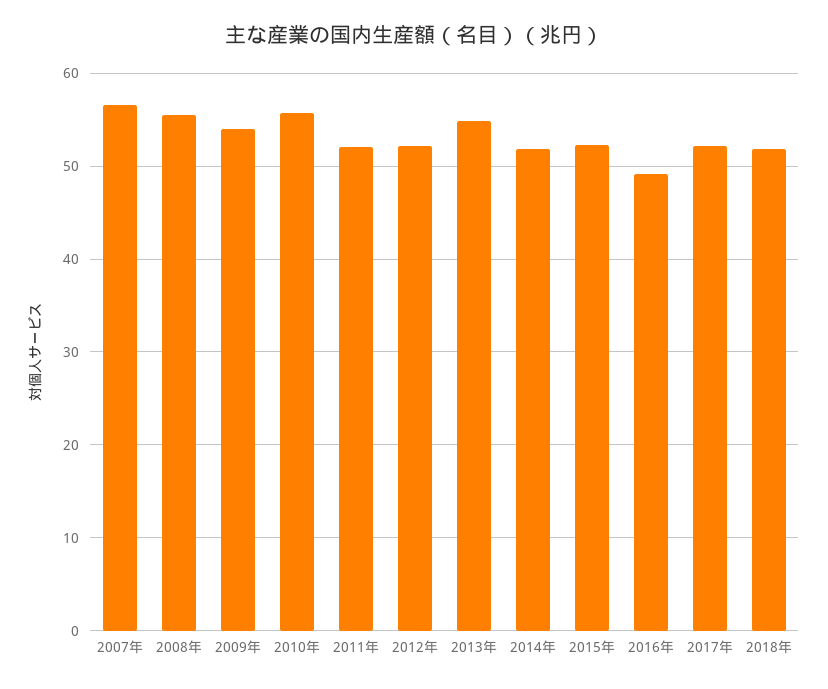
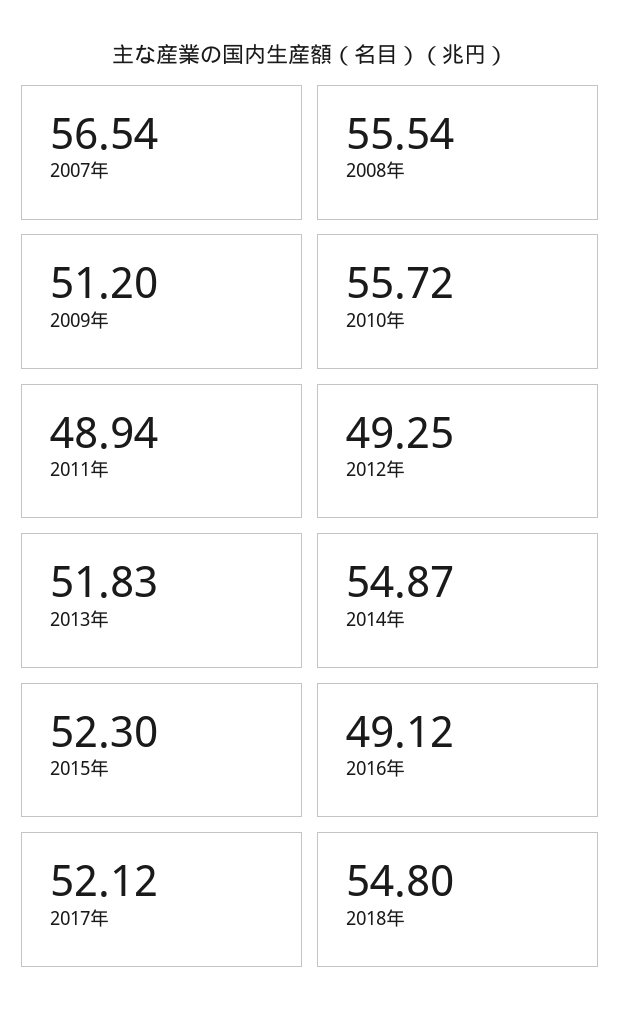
2009年: 54 -> 51.2
2011年: 52 -> 48.94
2012年: 52 -> 49.25
2013年: 55 -> 51.83
2014年: 52 -> 54.87
2018年: 52 -> 54.8

